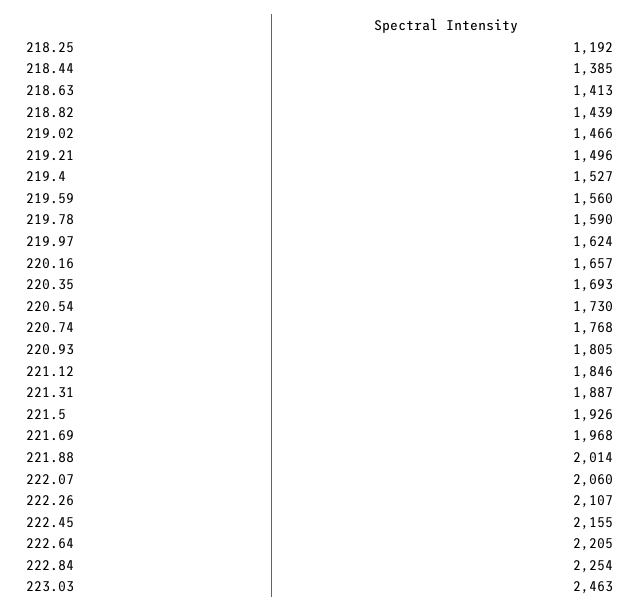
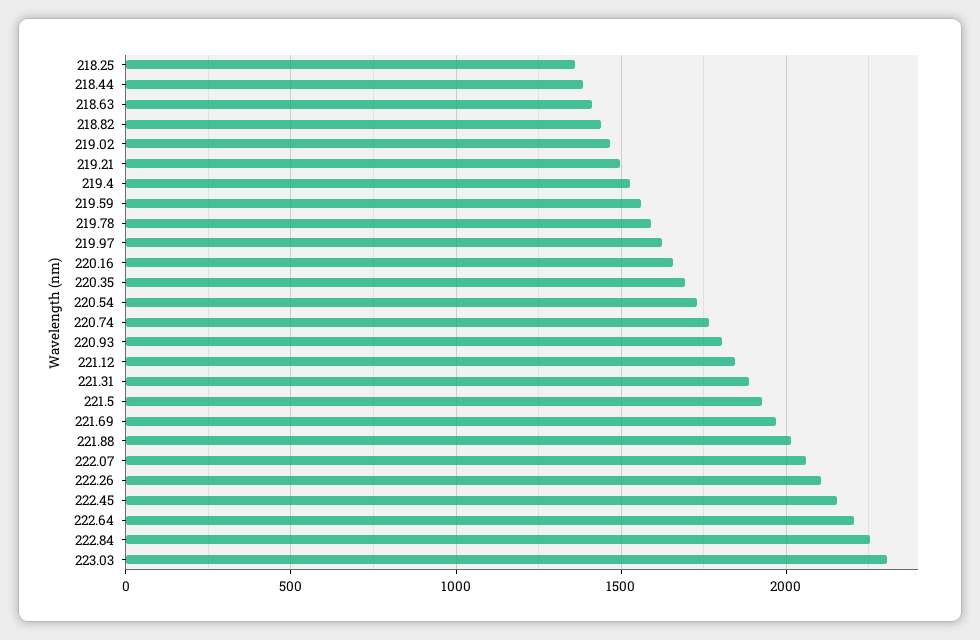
218.25: 1192 -> 1350
223.03: 2463 -> 2300

